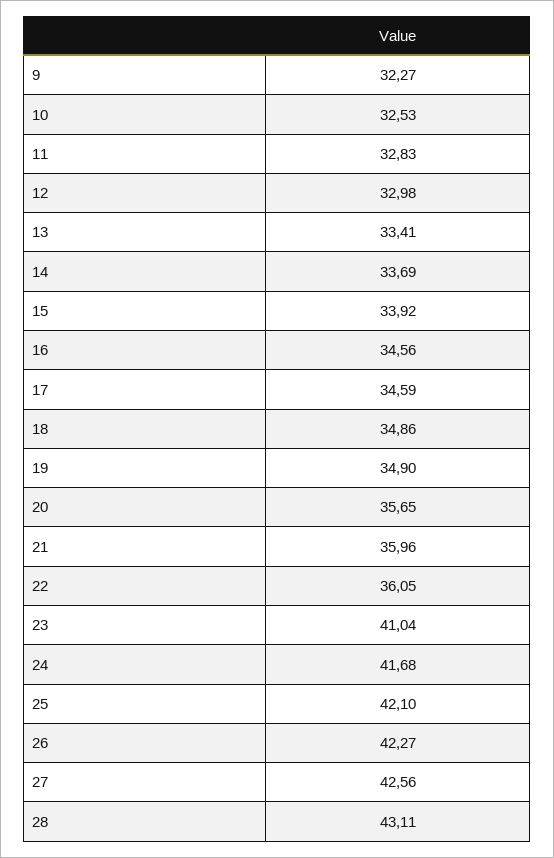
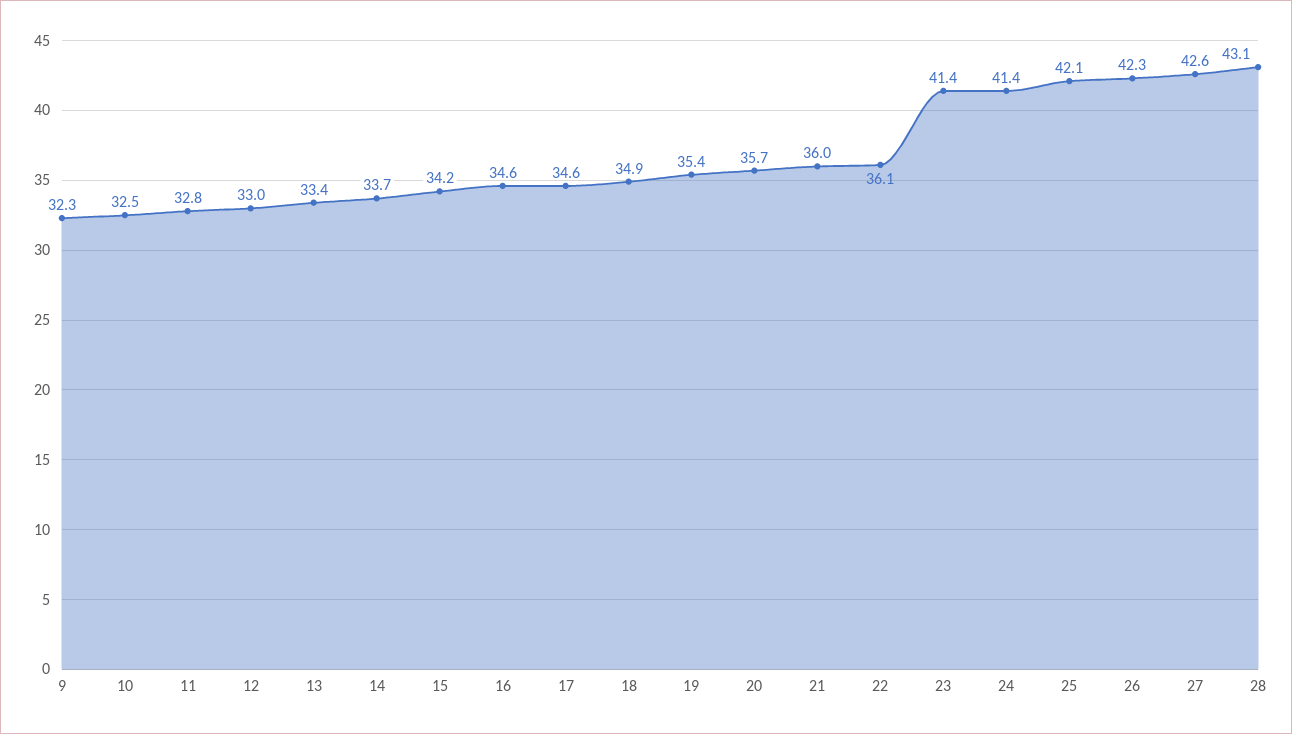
15: 33.92 -> 34.2
19: 34.9 -> 35.4
23: 41.04 -> 41.4
24: 41.68 -> 41.4

